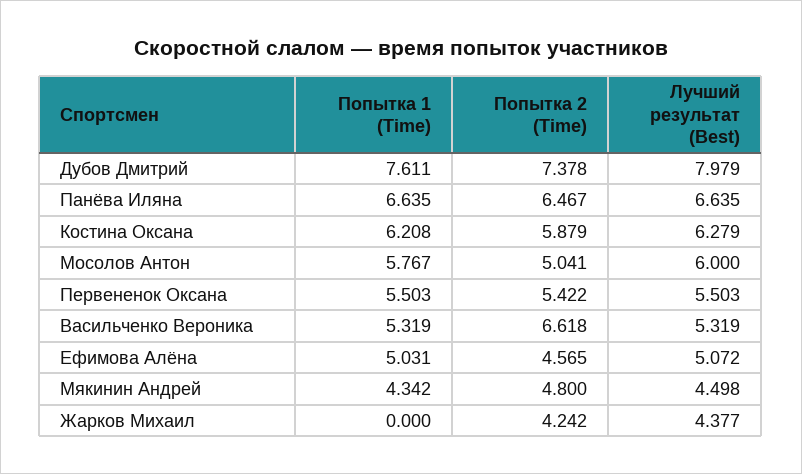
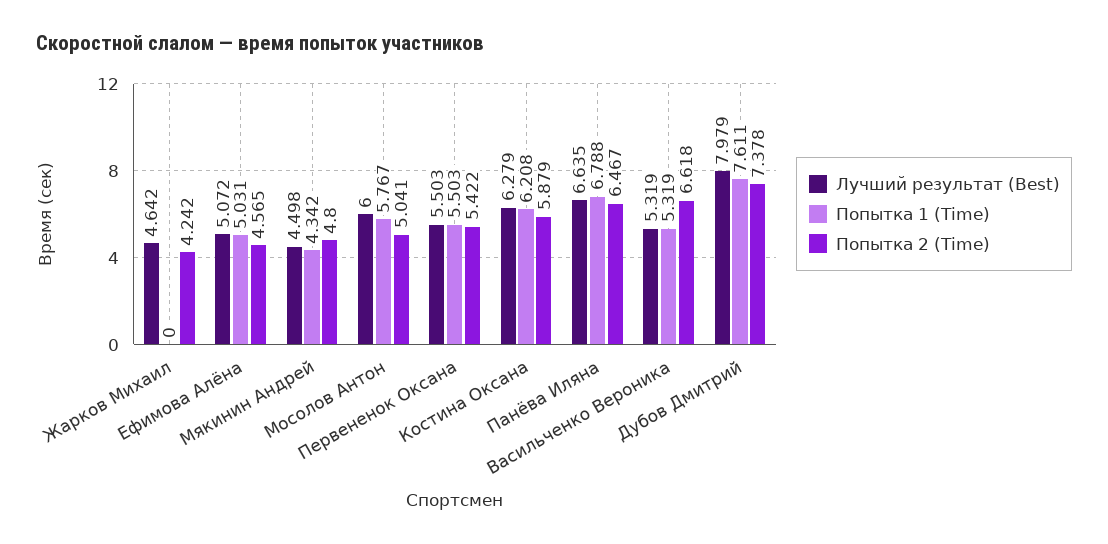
Попытка 1 (Time), Панёва Иляна: 6.635 -> 6.788
Лучший результат (Best), Жарков Михаил: 4.377 -> 4.642

